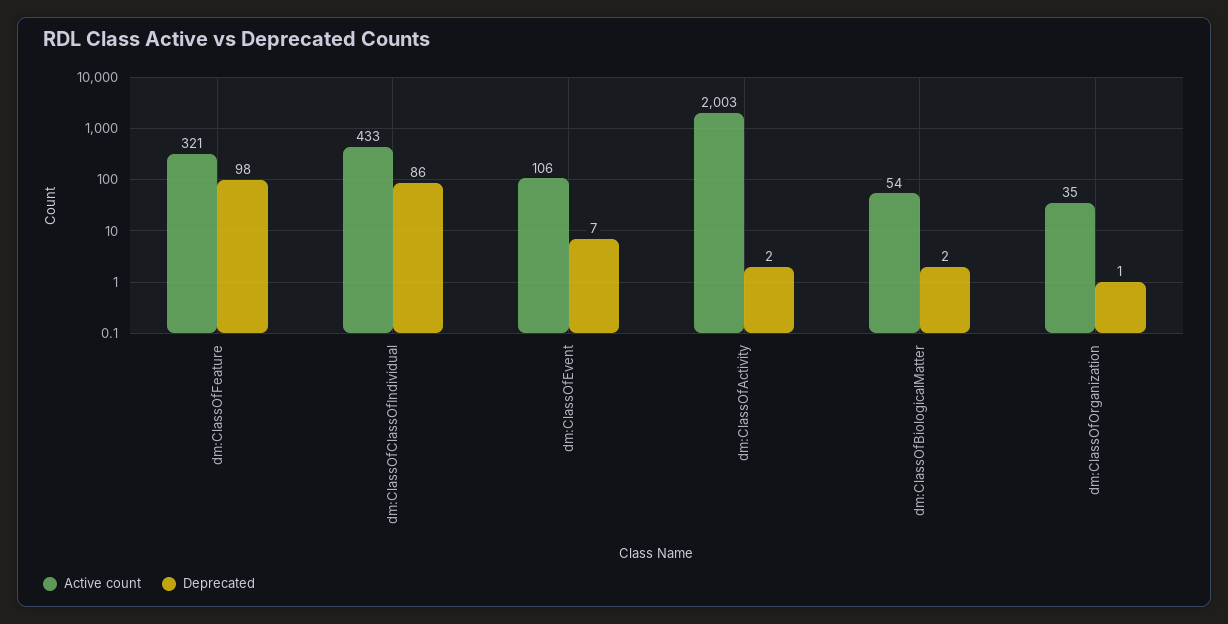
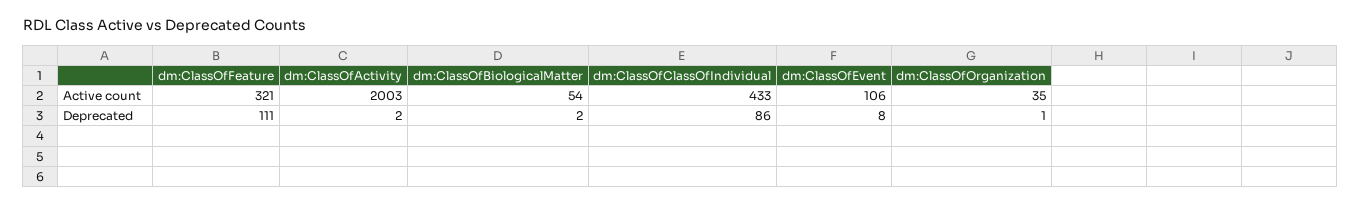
Deprecated, dm:ClassOfFeature: 98 -> 111
Deprecated, dm:ClassOfEvent: 7 -> 8

